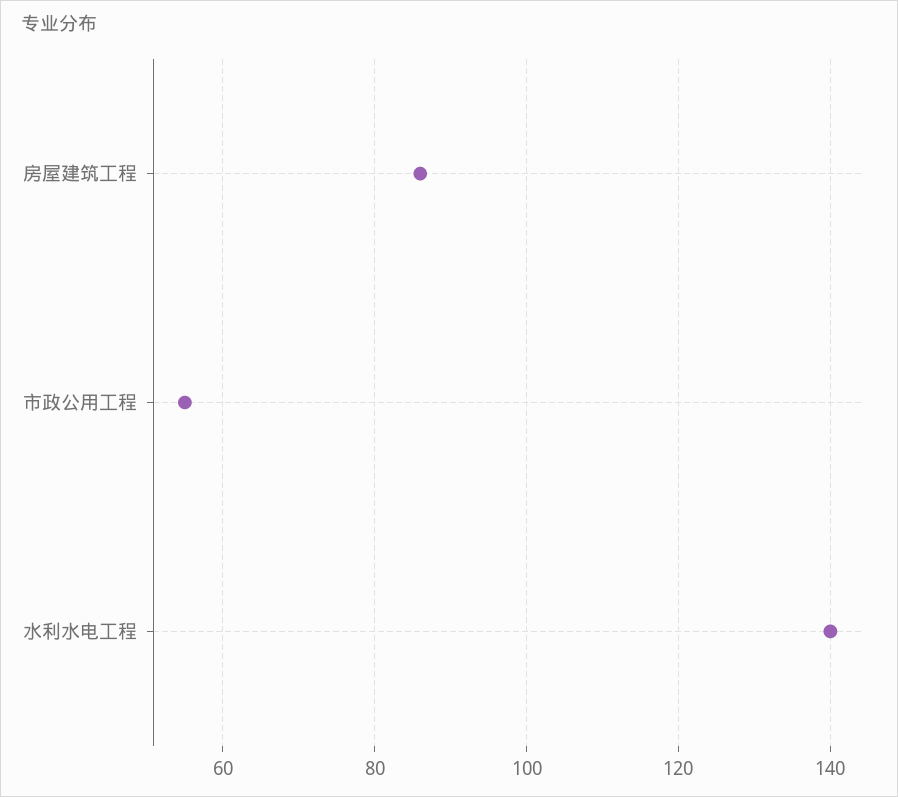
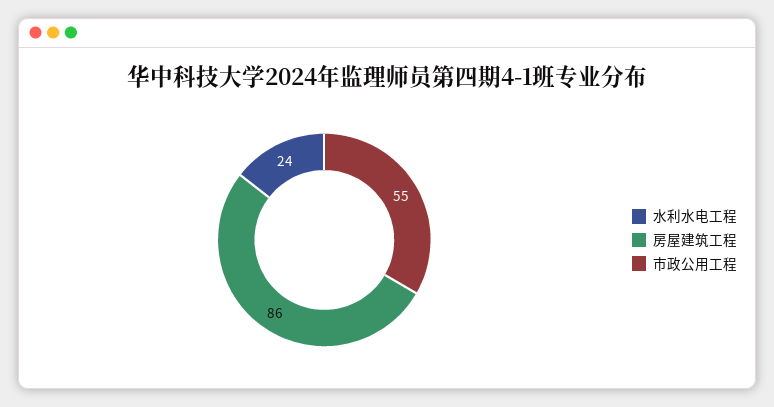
水利水电工程: 140 -> 24

